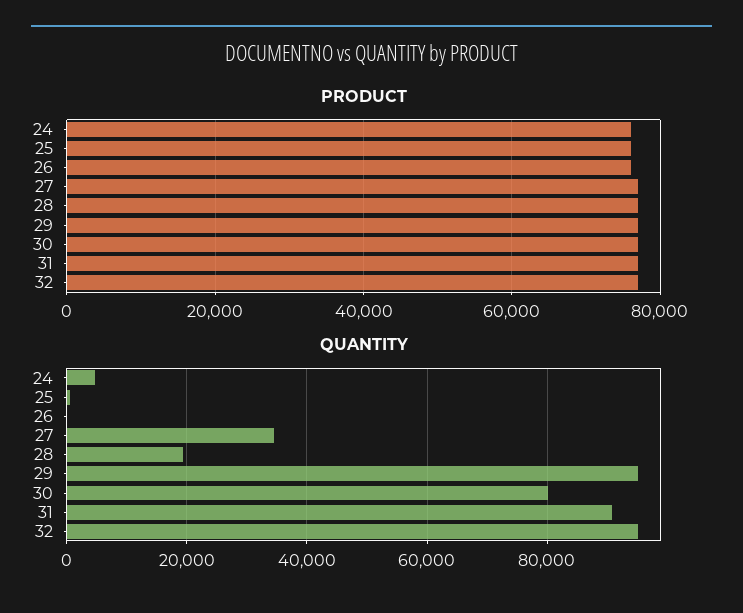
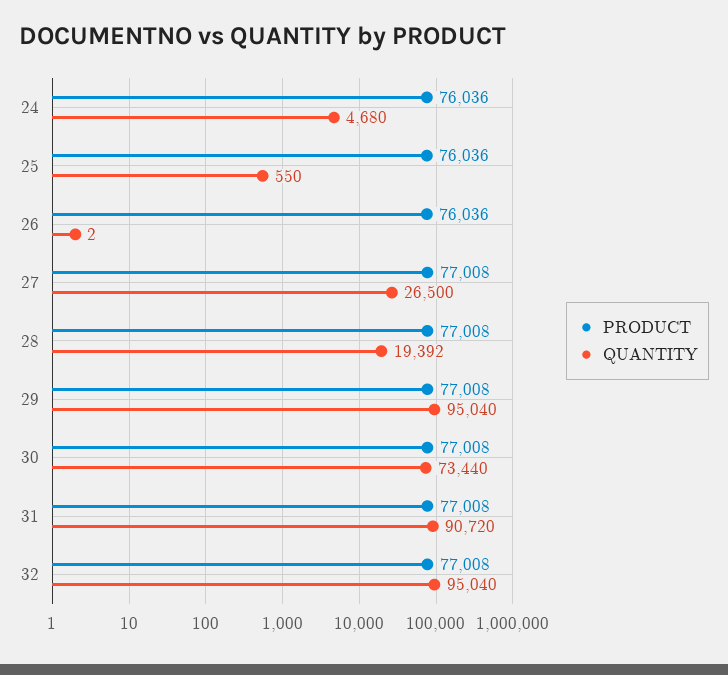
QUANTITY, 27: 34000 -> 26500
QUANTITY, 30: 80000 -> 73440

